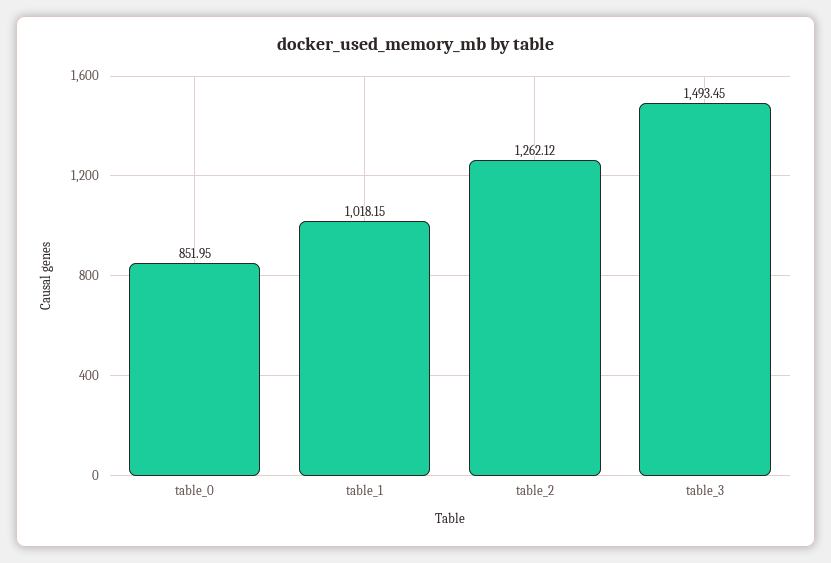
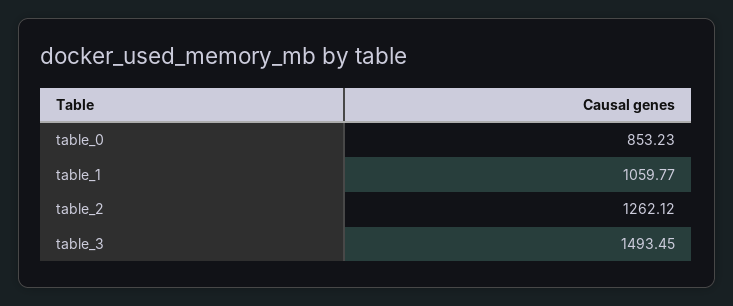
table_0: 851.95 -> 853.23
table_1: 1018.15 -> 1059.77

